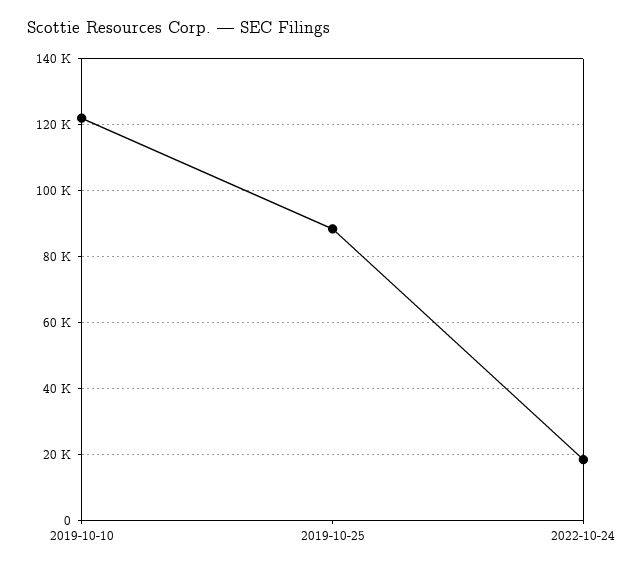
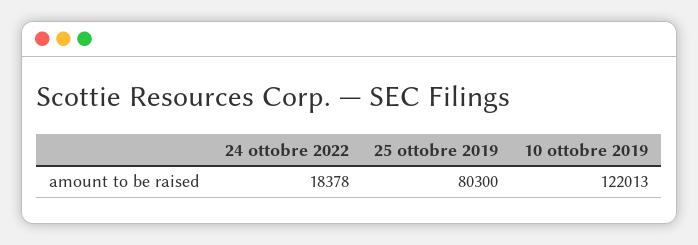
2019-10-25: 88000 -> 80300

